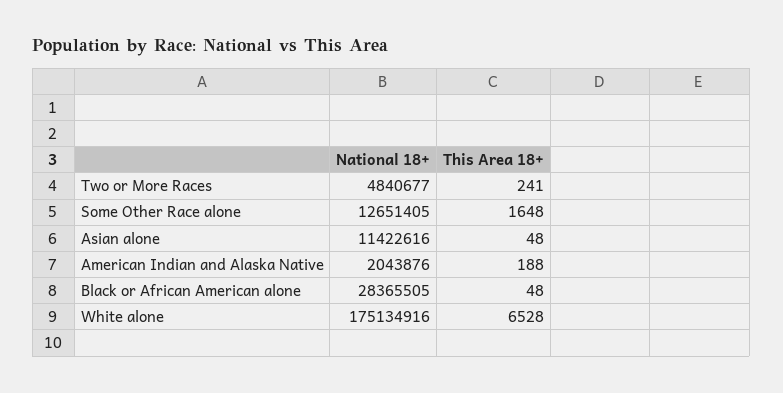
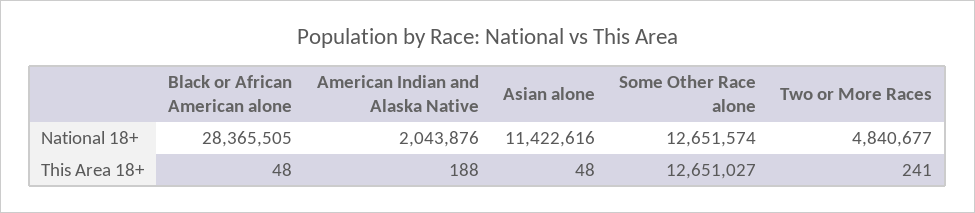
National 18+, Some Other Race alone: 12651405 -> 12651574
This Area 18+, Some Other Race alone: 1648 -> 12651027
National 18+, White alone: 175134916 -> none
This Area 18+, White alone: 6528 -> none

